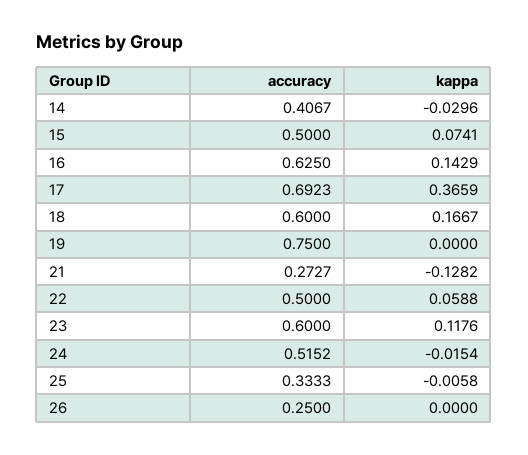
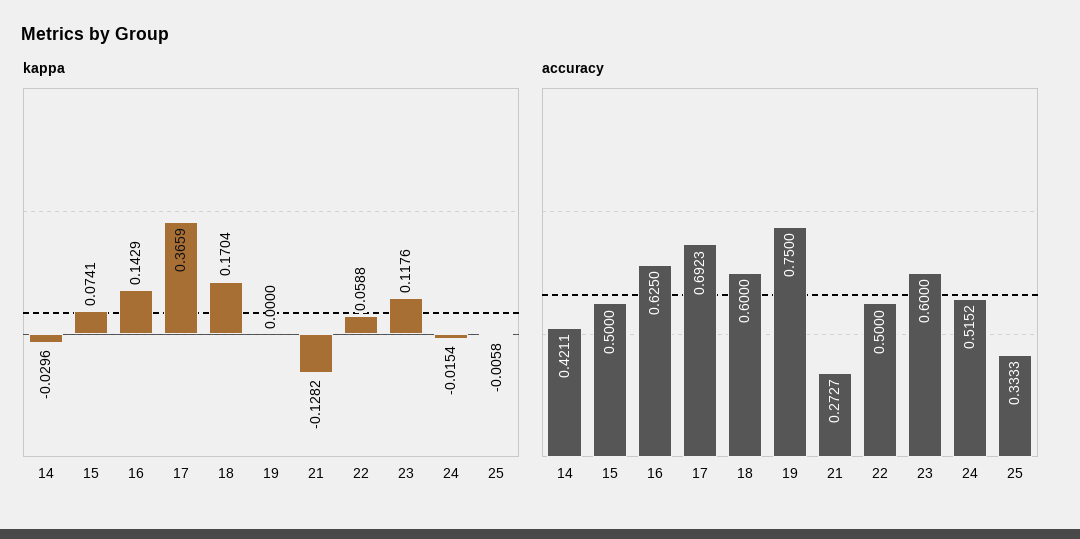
accuracy, 14: 0.4067 -> 0.4211
kappa, 18: 0.1667 -> 0.1704
accuracy, 26: 0.25 -> none
kappa, 26: 0 -> none

